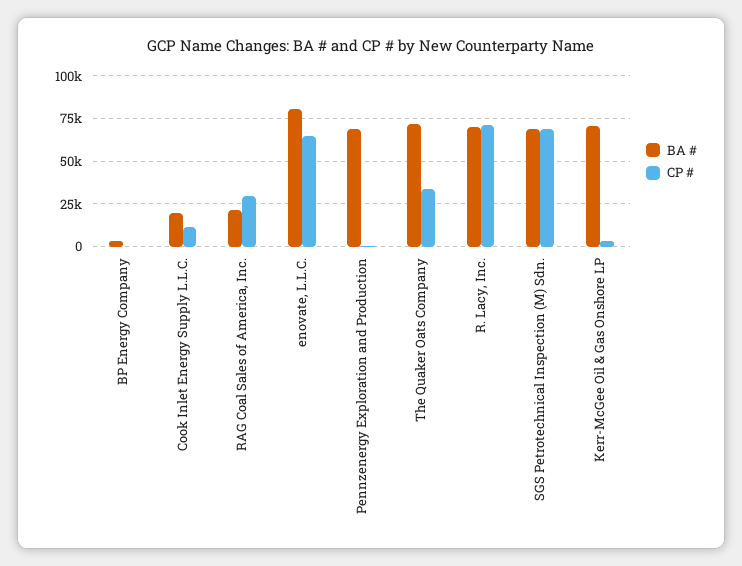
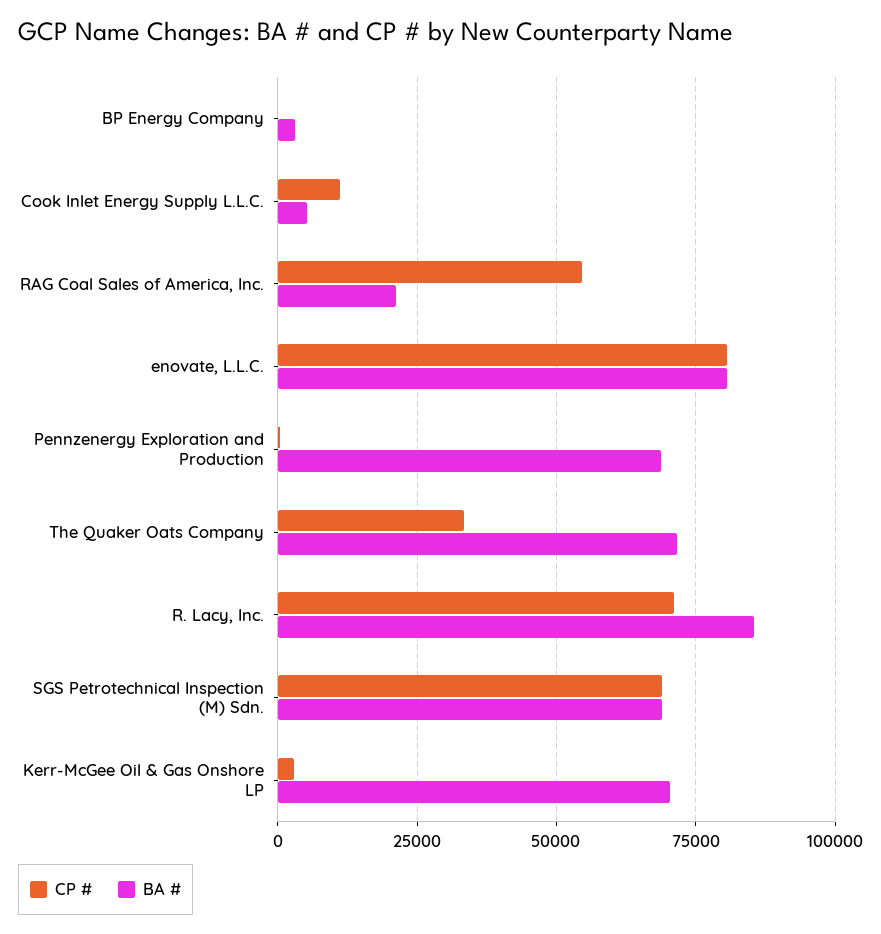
BA #, Cook Inlet Energy Supply L.L.C.: 20000 -> 5000
CP #, RAG Coal Sales of America, Inc.: 30000 -> 55000
CP #, enovate, L.L.C.: 65000 -> 80000
BA #, R. Lacy, Inc.: 70000 -> 85000

